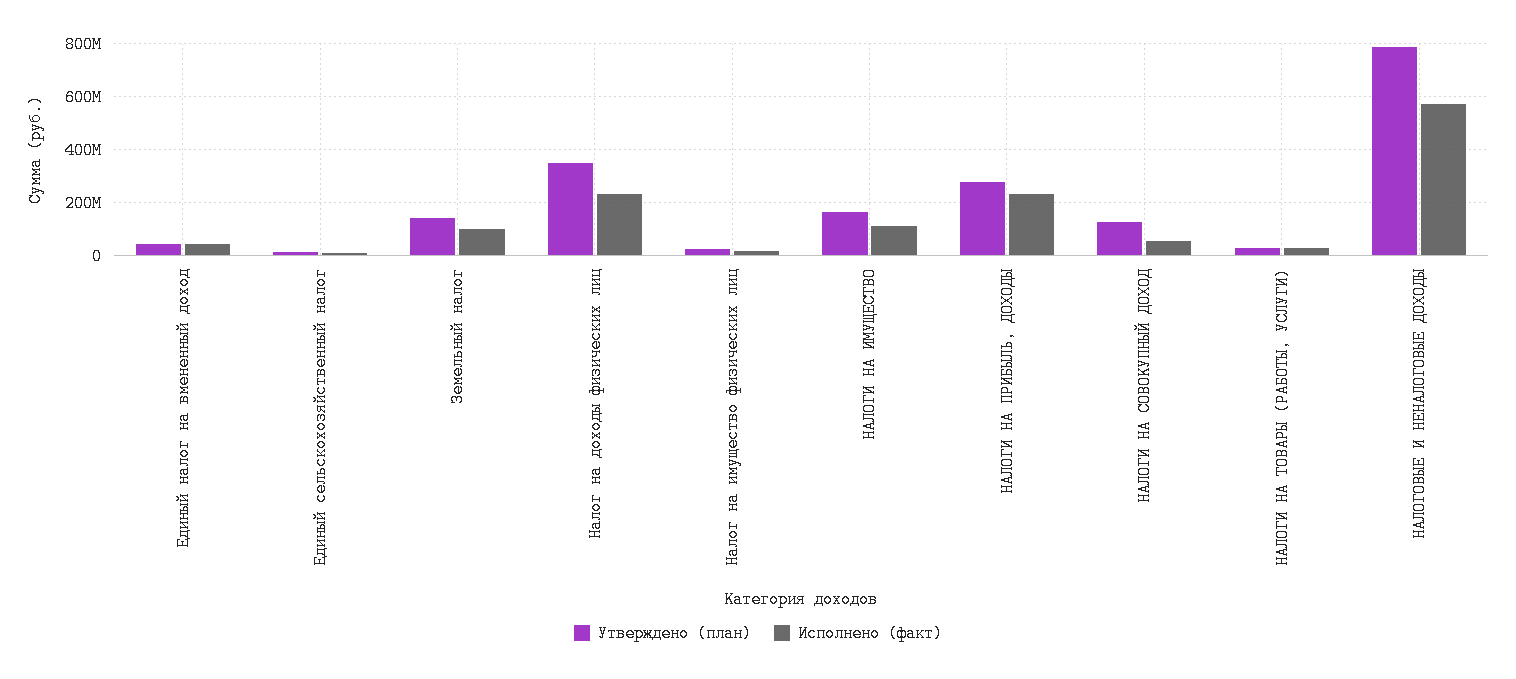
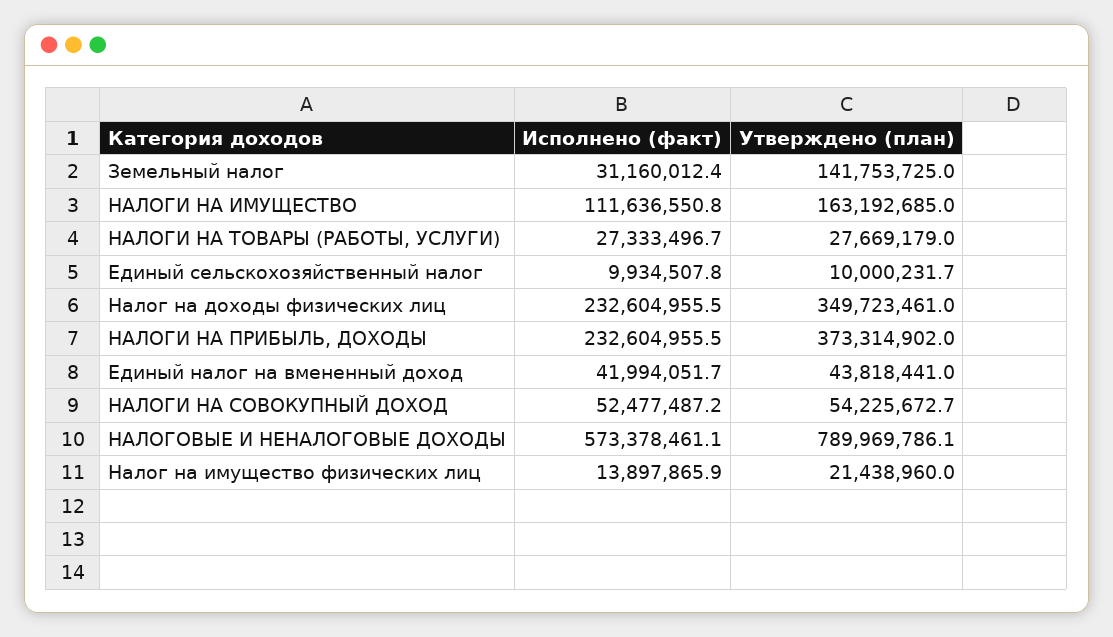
Исполнено (факт), Земельный налог: 100000000 -> 31160012.4
Утверждено (план), НАЛОГИ НА ПРИБЫЛЬ, ДОХОДЫ: 275000000 -> 373314902
Утверждено (план), НАЛОГИ НА СОВОКУПНЫЙ ДОХОД: 125000000 -> 54225672.7

